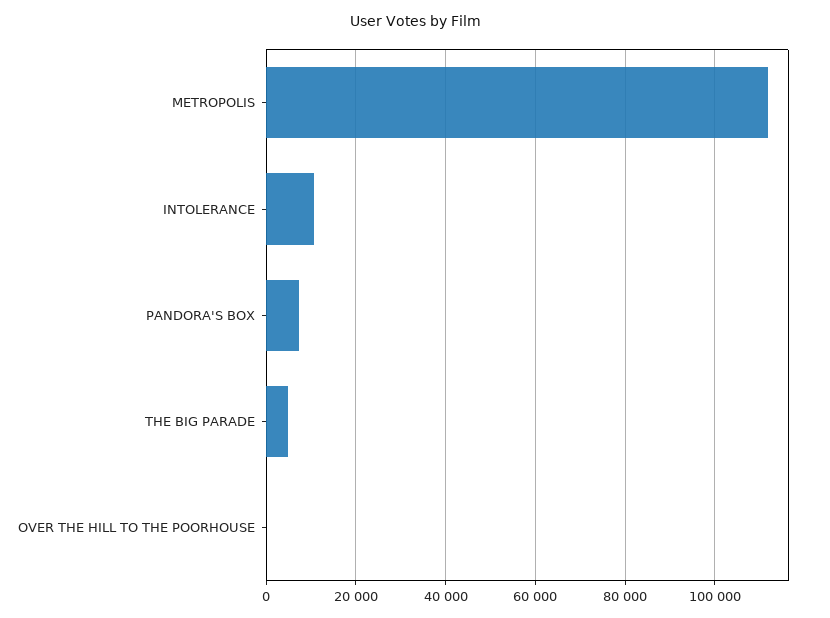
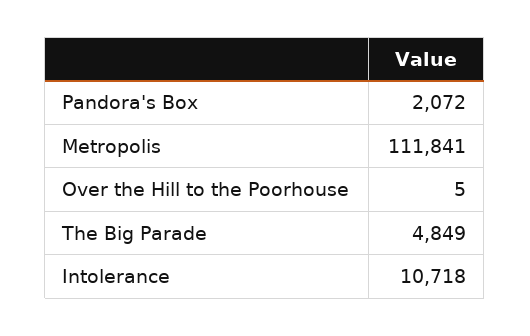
PANDORA'S BOX: 8000 -> 2072

